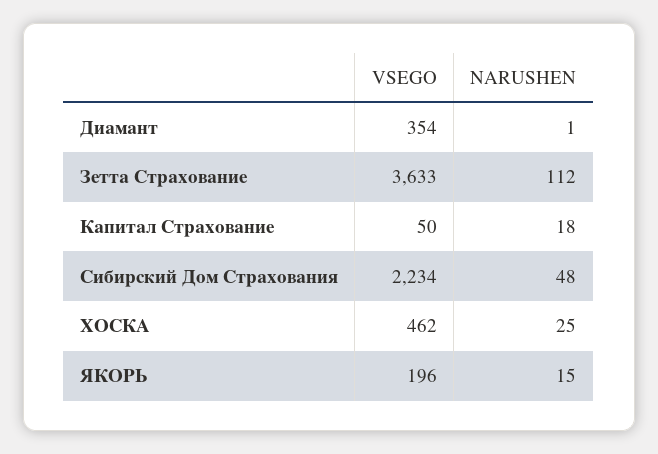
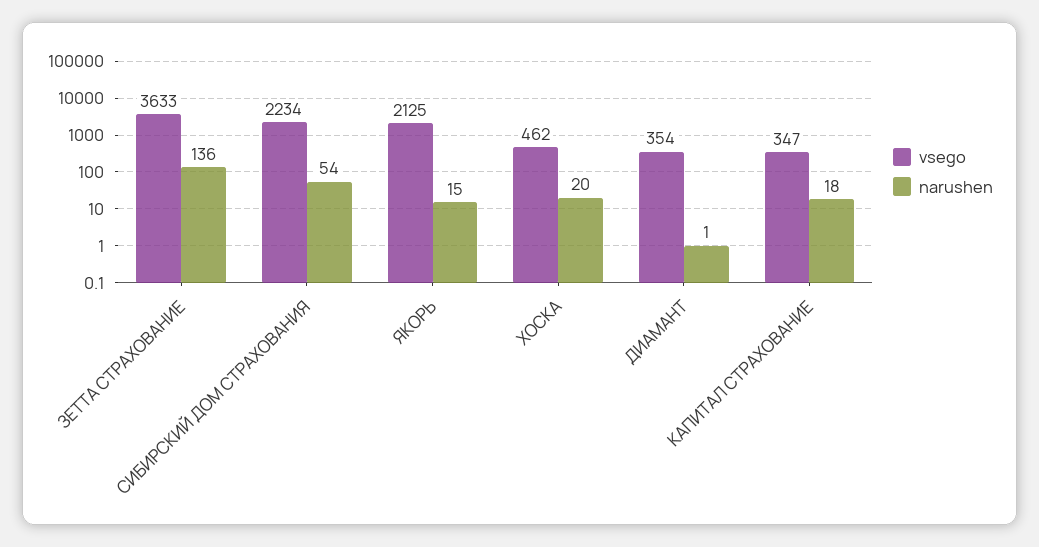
NARUSHEN, Зетта Страхование: 112 -> 136
VSEGO, Капитал Страхование: 50 -> 347
NARUSHEN, Сибирский Дом Страхования: 48 -> 54
NARUSHEN, ХОСКА: 25 -> 20
VSEGO, ЯКОРЬ: 196 -> 2125

